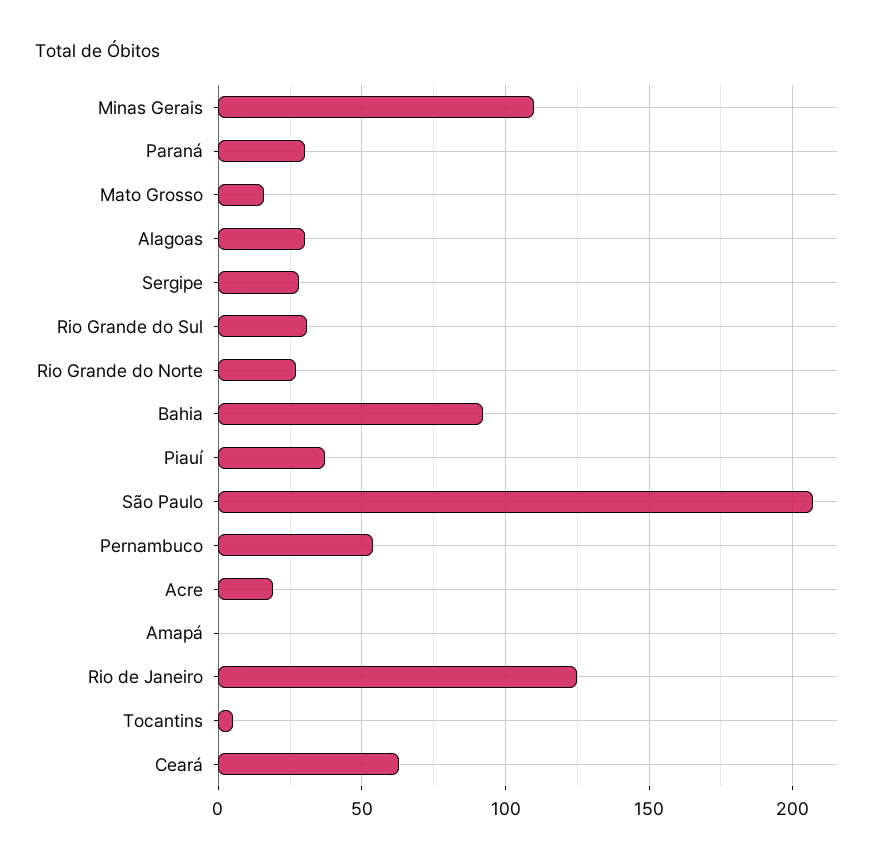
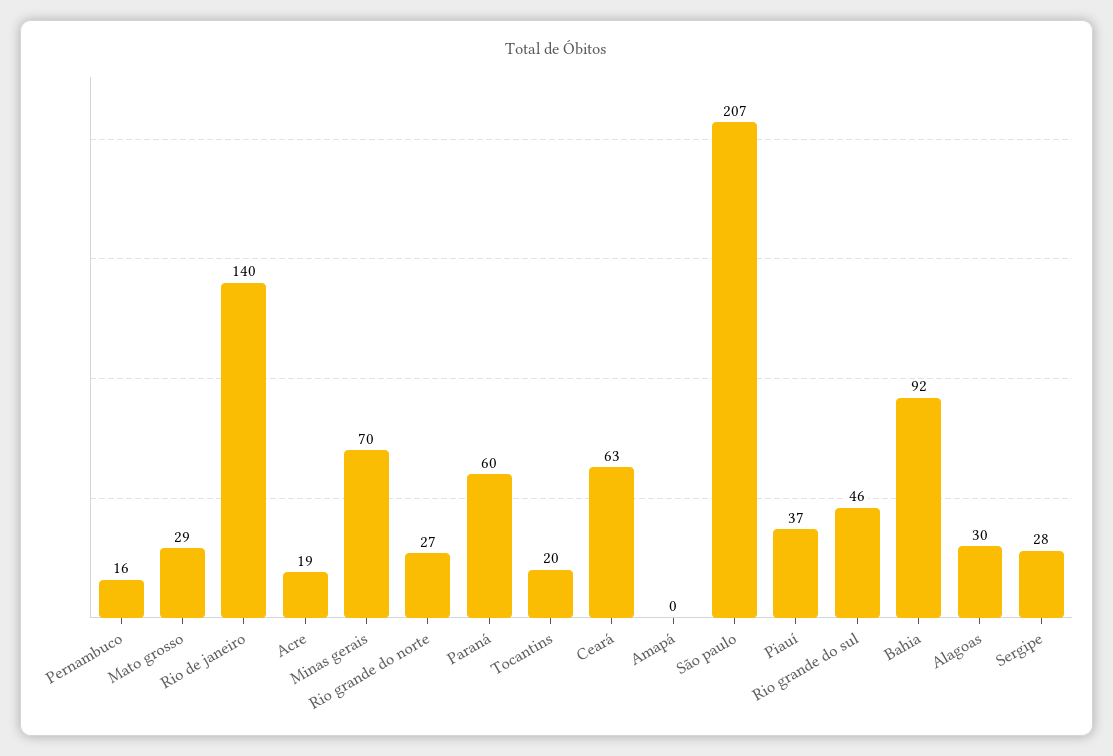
Minas Gerais: 110 -> 70
Paraná: 30 -> 60
Mato Grosso: 15 -> 29
Rio Grande do Sul: 30 -> 46
Pernambuco: 55 -> 16
Rio de Janeiro: 125 -> 140
Tocantins: 5 -> 20

